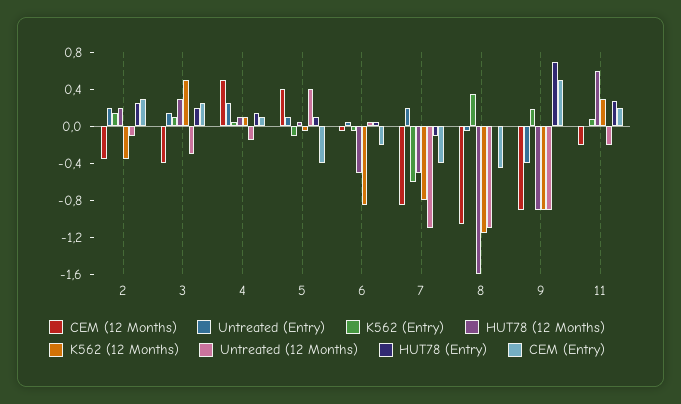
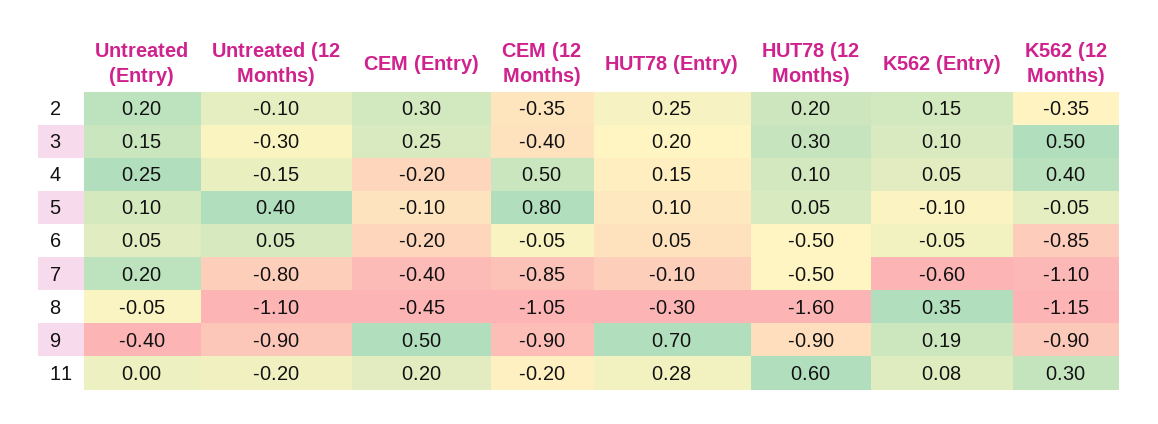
K562 (12 Months), 4: 0.1 -> 0.4
CEM (Entry), 4: 0.1 -> -0.2
CEM (12 Months), 5: 0.4 -> 0.8
CEM (Entry), 5: -0.4 -> -0.1
K562 (12 Months), 7: -0.8 -> -1.1
Untreated (12 Months), 7: -1.1 -> -0.8
HUT78 (Entry), 8: 0 -> -0.3

